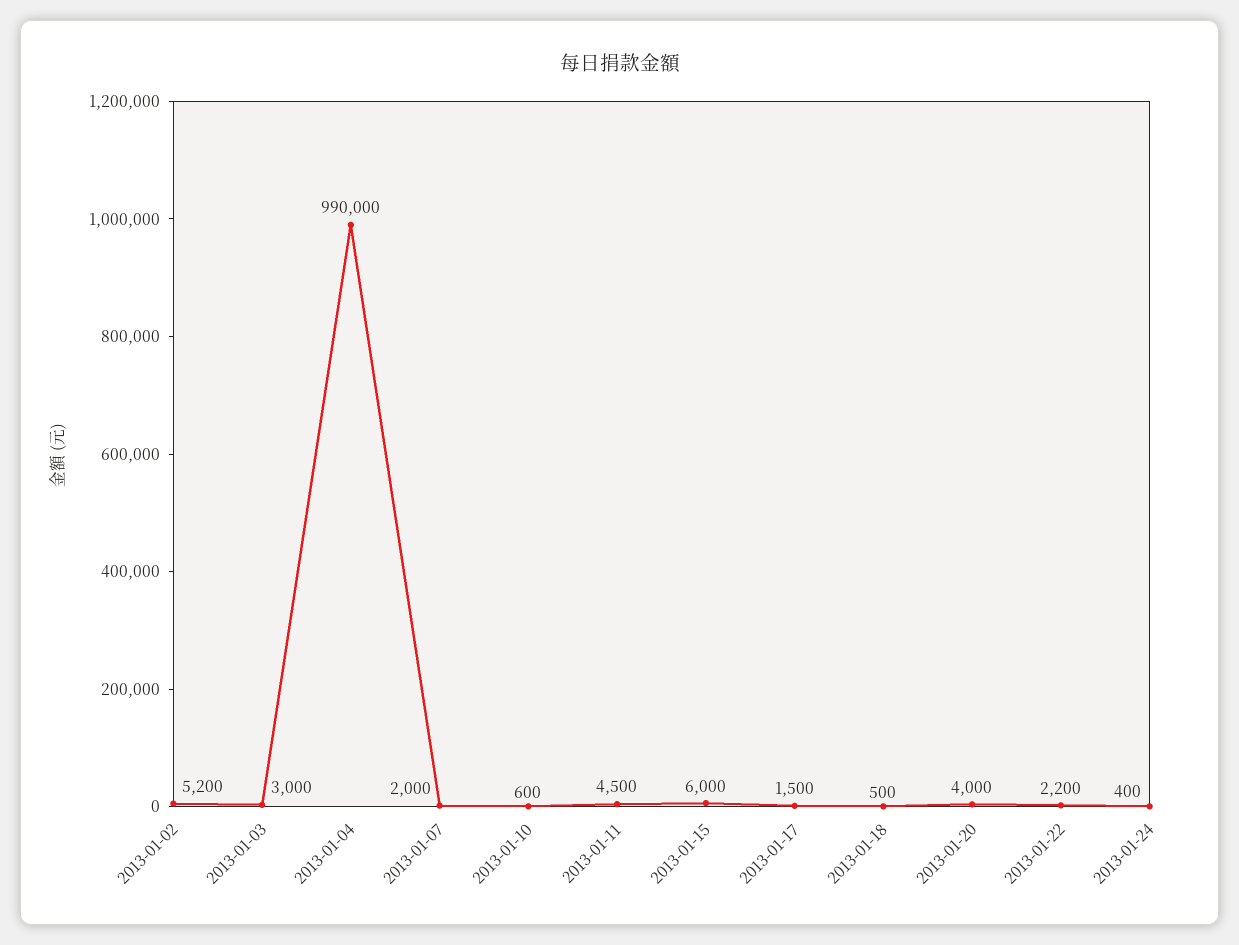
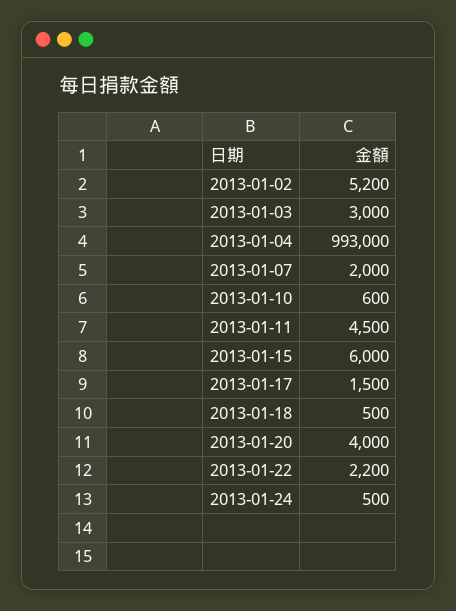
2013-01-04: 990000 -> 993000
2013-01-24: 400 -> 500

